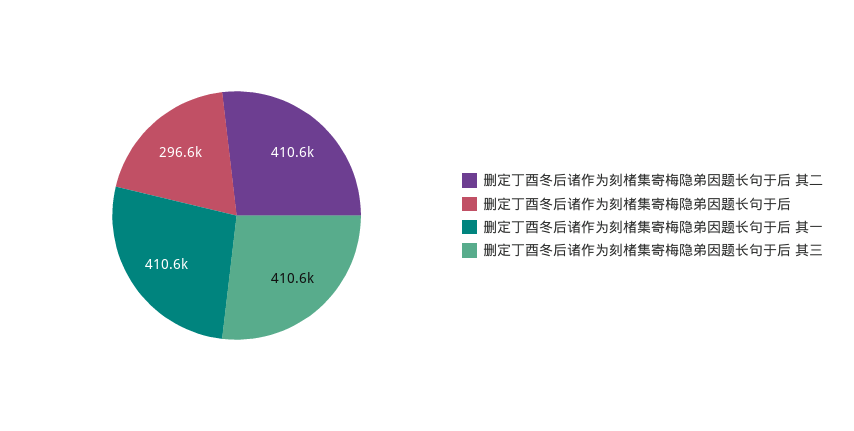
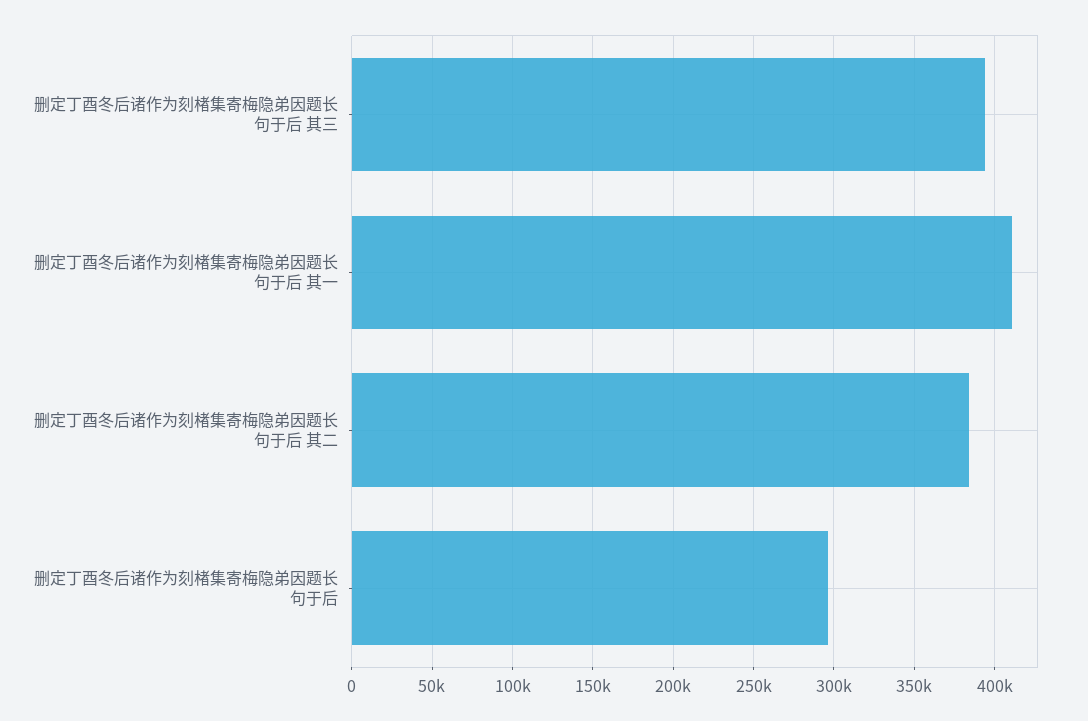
删定丁酉冬后诸作为刻楮集寄梅隐弟因题长句于后 其二: 410600 -> 385000
删定丁酉冬后诸作为刻楮集寄梅隐弟因题长句于后 其三: 410600 -> 395000

